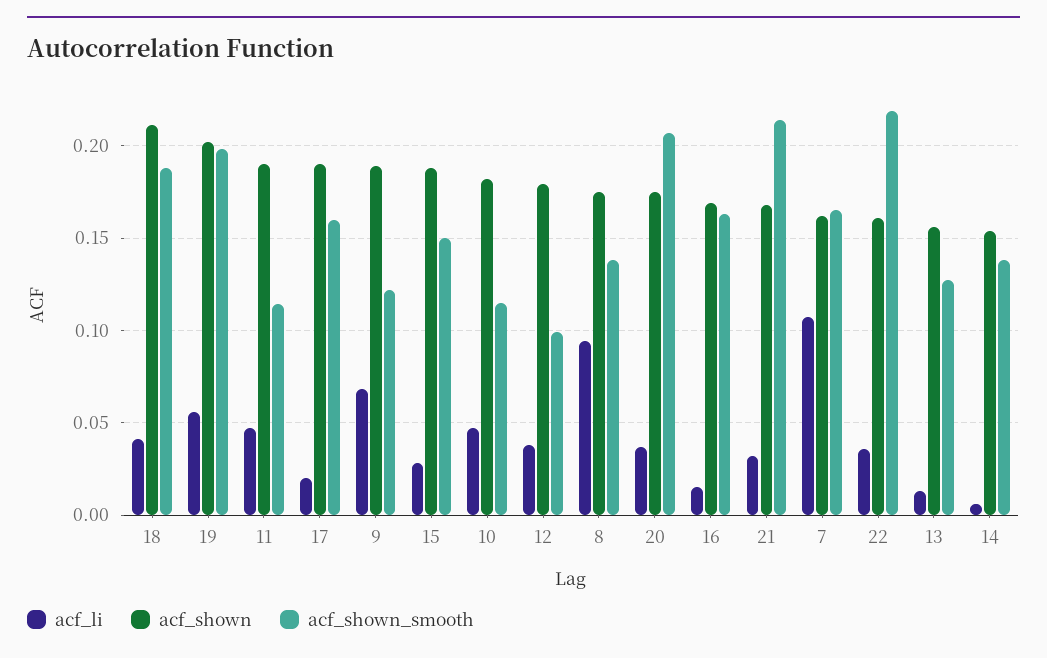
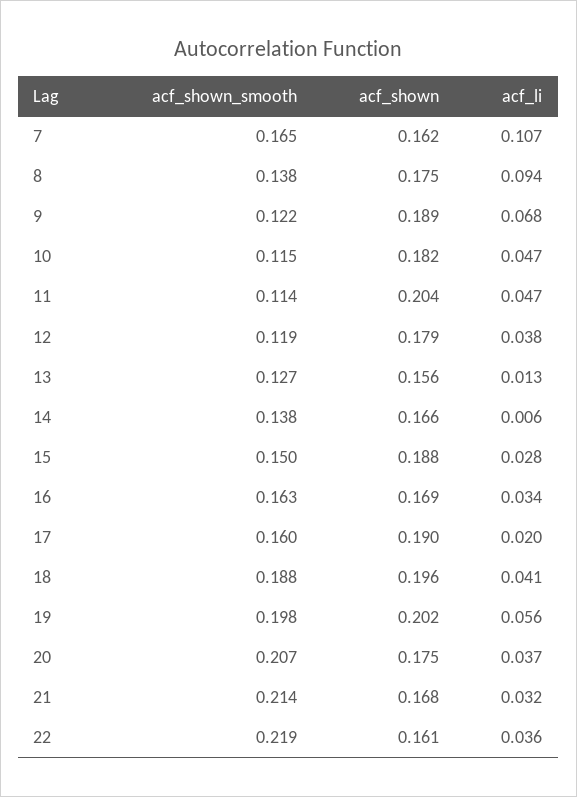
acf_shown, 18: 0.21 -> 0.196
acf_shown, 11: 0.19 -> 0.204
acf_shown_smooth, 12: 0.1 -> 0.119
acf_li, 16: 0.015 -> 0.034
acf_shown, 14: 0.155 -> 0.166

